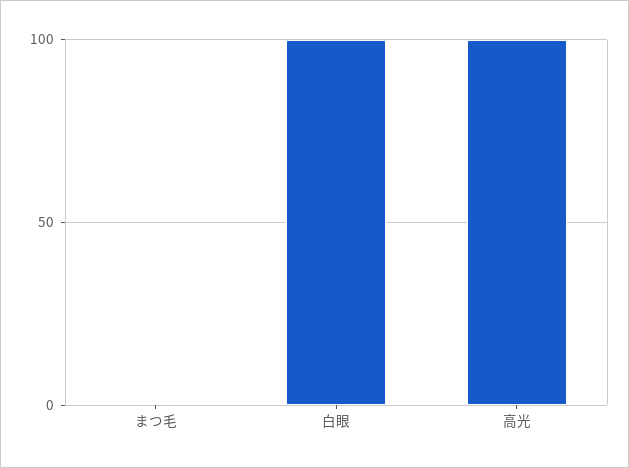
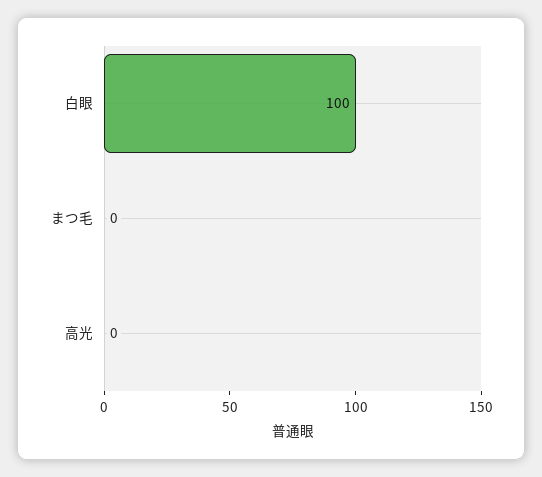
高光: 100 -> 0

